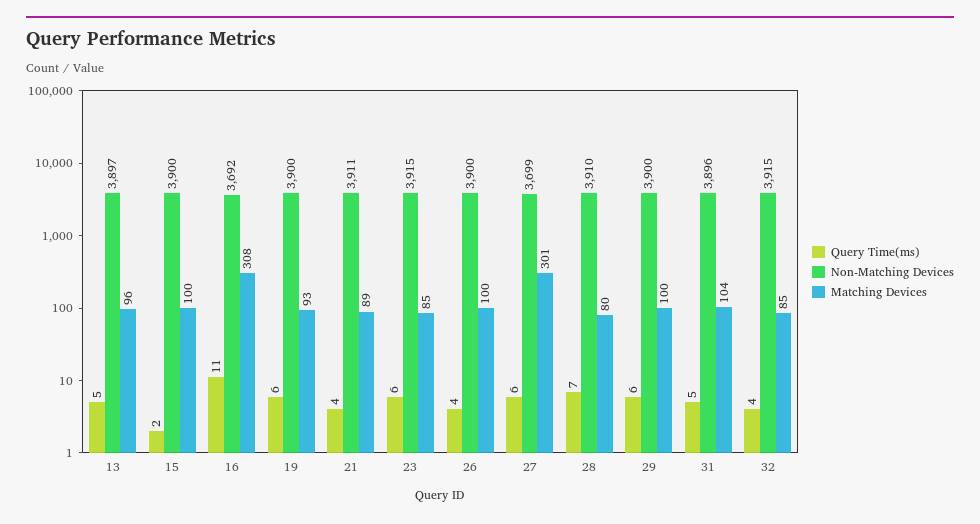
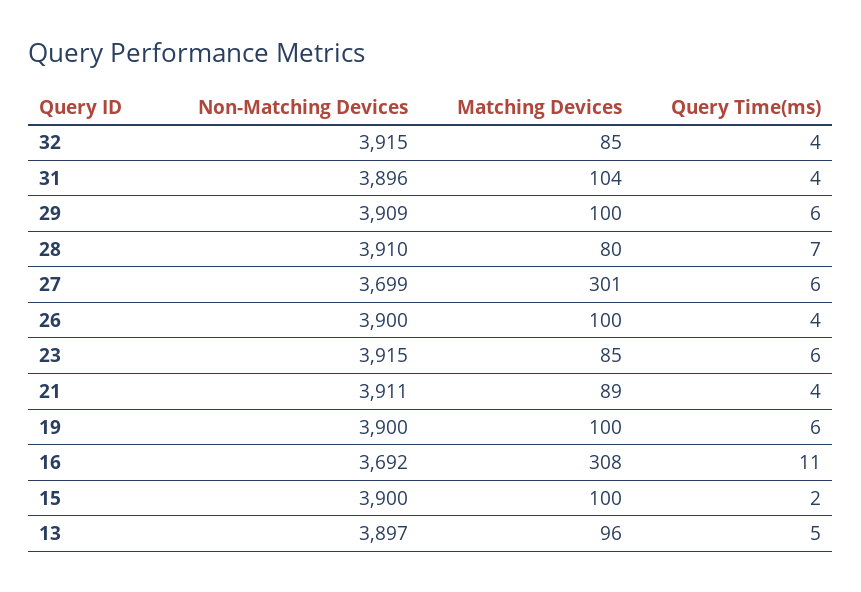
Matching Devices, 19: 93 -> 100
Non-Matching Devices, 29: 3900 -> 3909
Query Time(ms), 31: 5 -> 4

